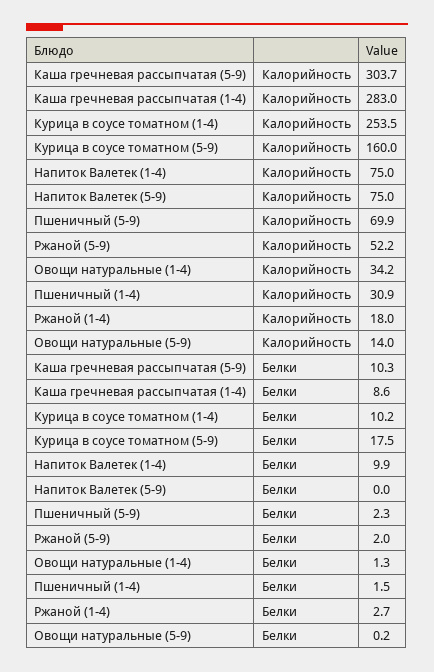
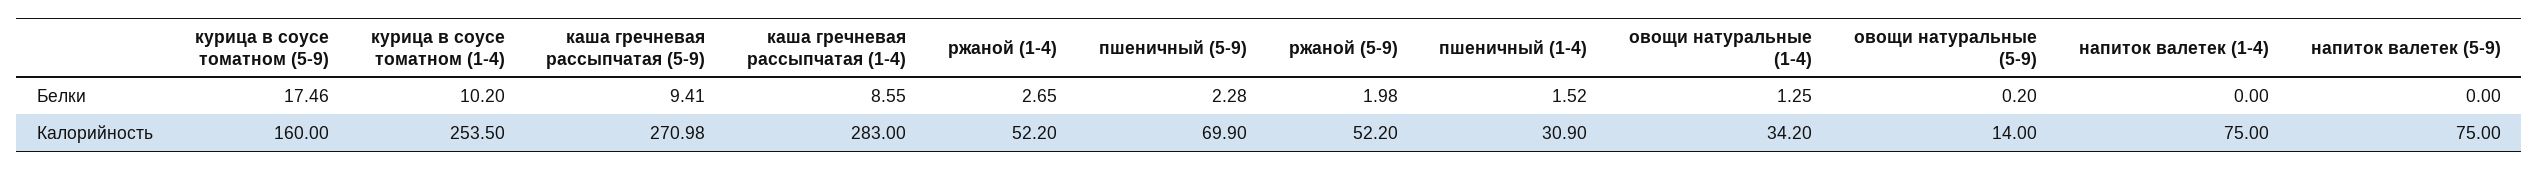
Каша гречневая рассыпчатая (5-9), Калорийность: 303.7 -> 270.98
Ржаной (1-4), Калорийность: 18 -> 52.2
Каша гречневая рассыпчатая (5-9), Белки: 10.3 -> 9.41
Напиток Валетек (1-4), Белки: 9.9 -> 0

